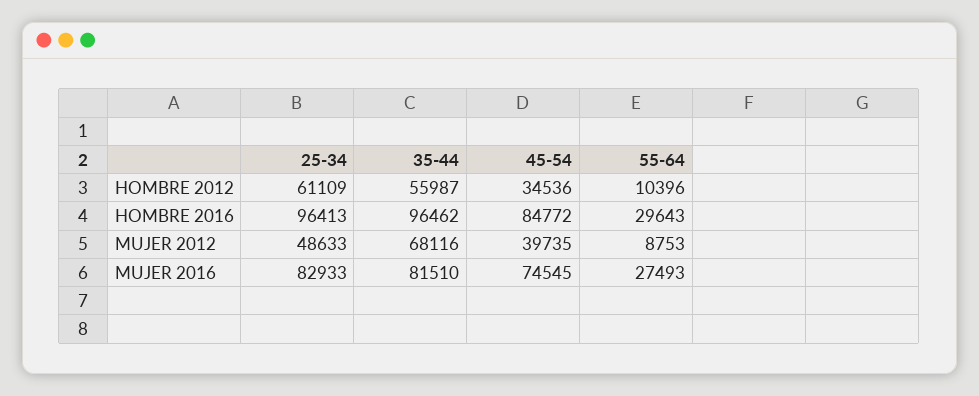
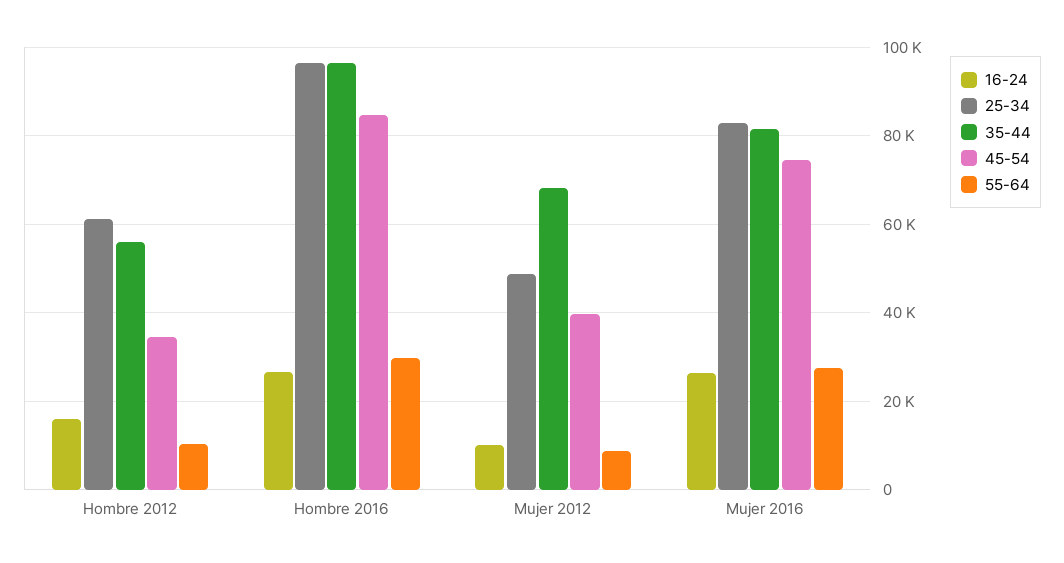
16-24, HOMBRE 2012: none -> 16000
16-24, HOMBRE 2016: none -> 26000
16-24, MUJER 2012: none -> 10000
16-24, MUJER 2016: none -> 26000

